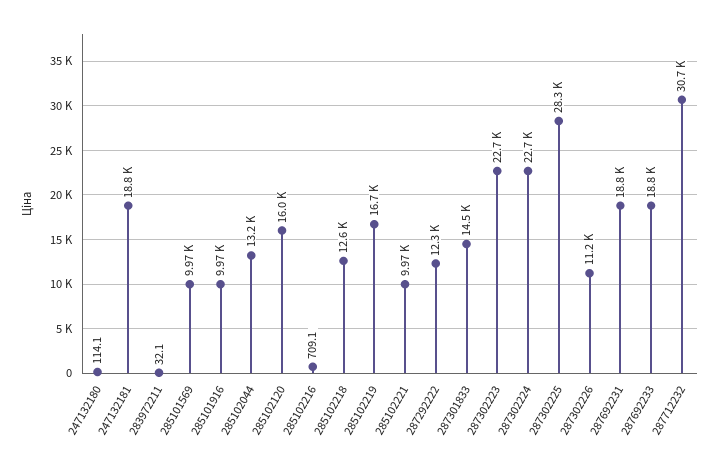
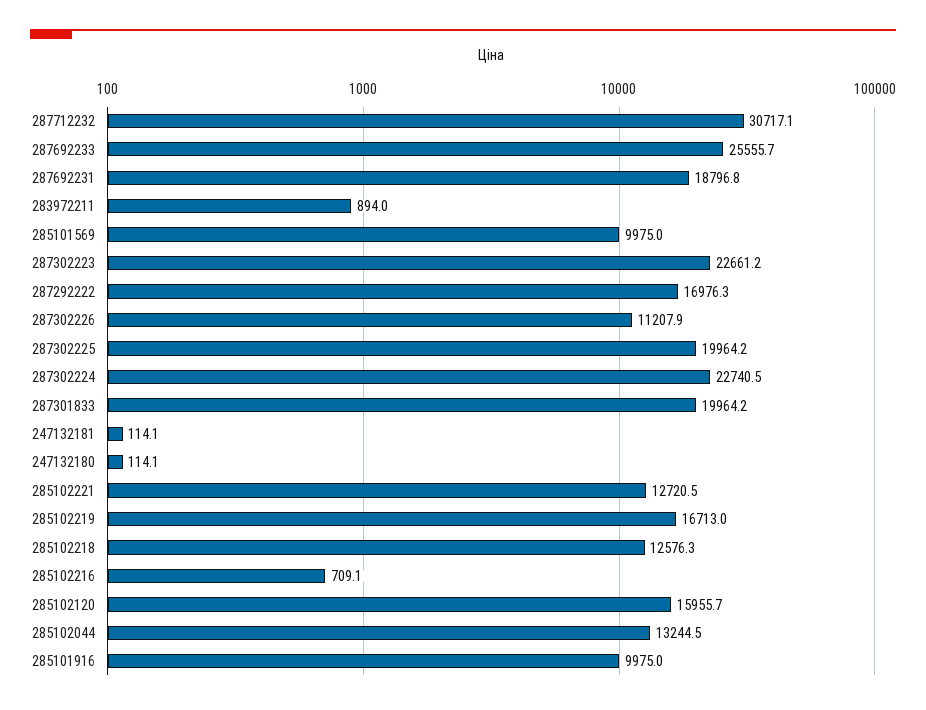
247132181: 18800 -> 114.1
283972211: 32.1 -> 894
285102221: 9970 -> 12720.5
287292222: 12300 -> 16976.3
287301833: 14500 -> 19964.2
287302225: 28300 -> 19964.2
287692233: 18800 -> 25555.7

